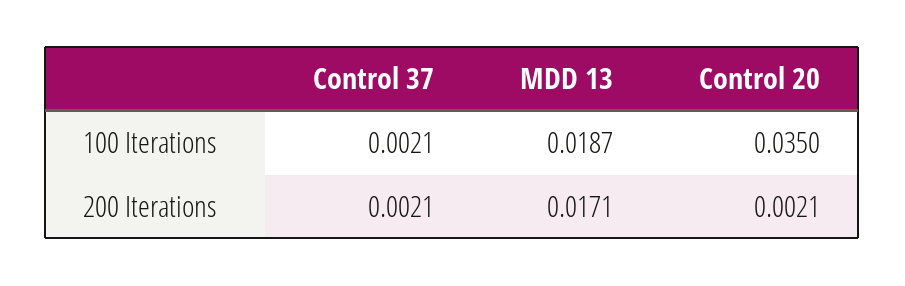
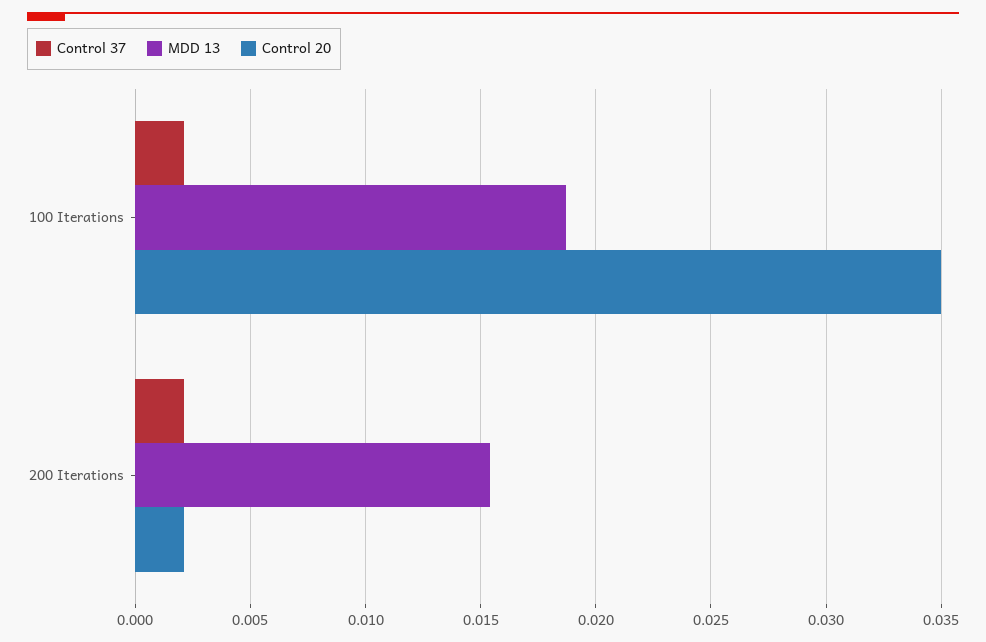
MDD 13, 200 Iterations: 0.0171 -> 0.0155

